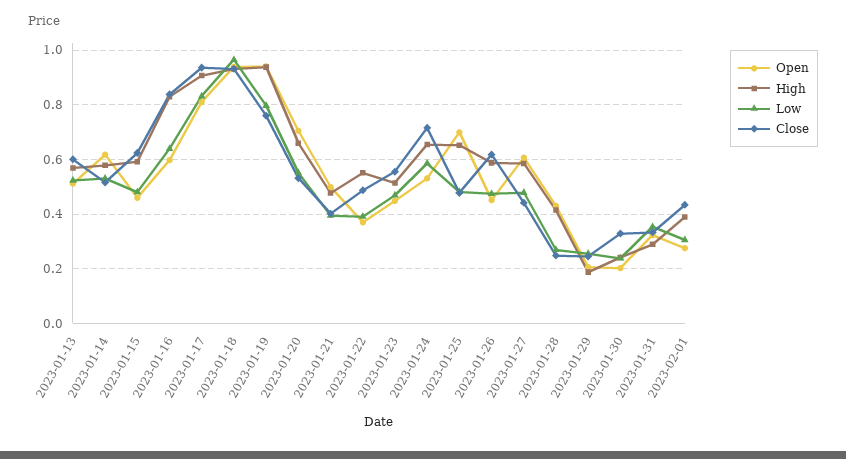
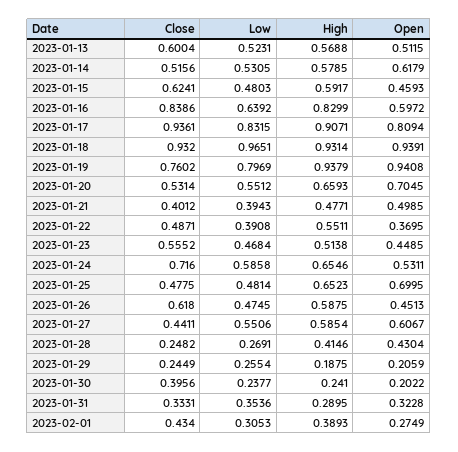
Low, 2023-01-27: 0.475 -> 0.5506
Close, 2023-01-30: 0.325 -> 0.3956

